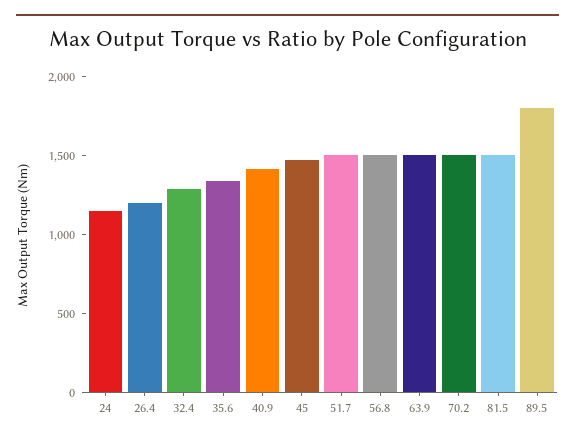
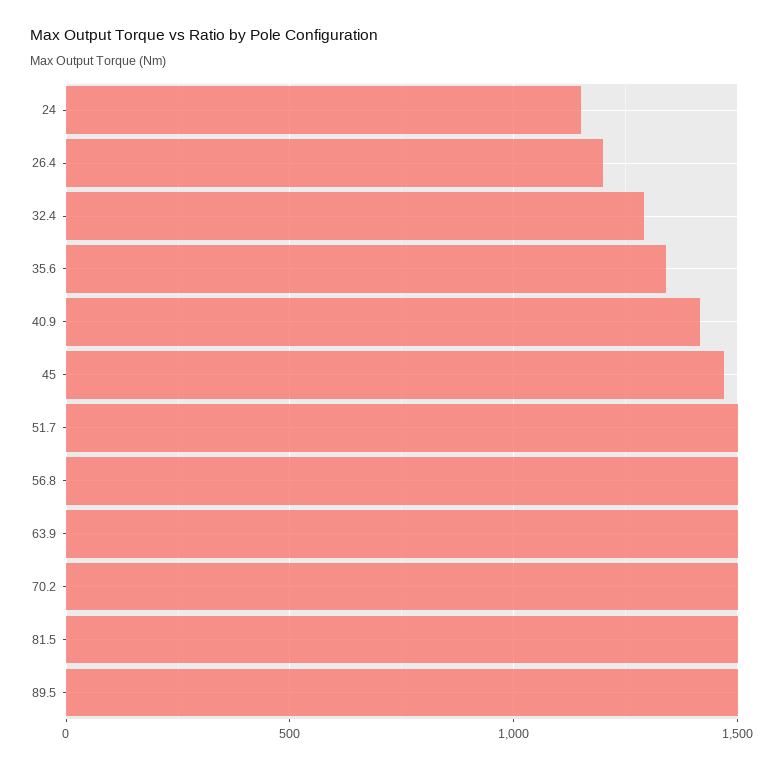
89.5: 1800 -> 1500

